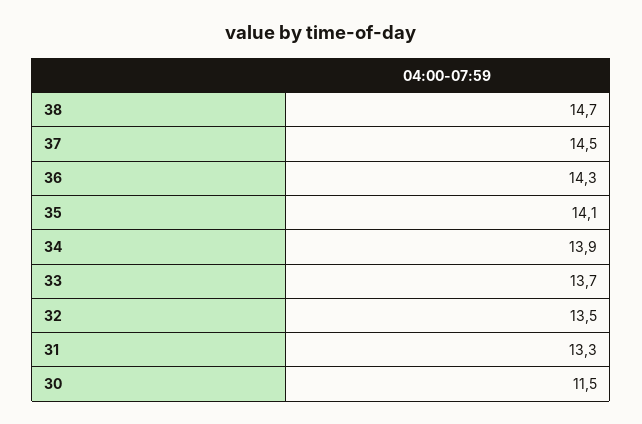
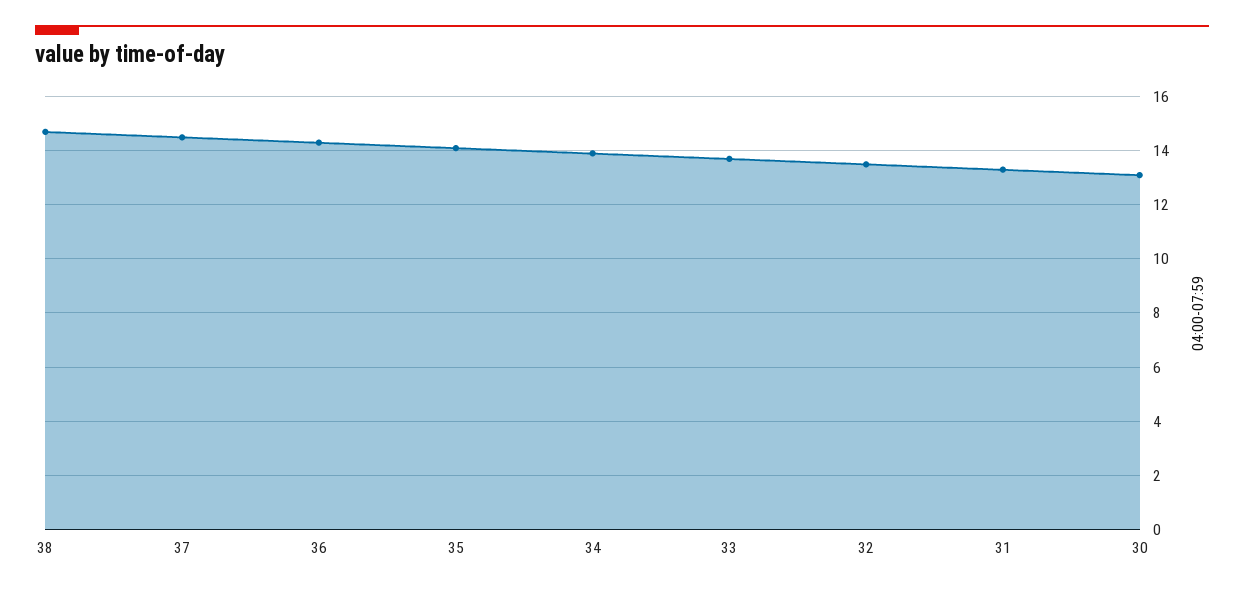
30: 11.5 -> 13

